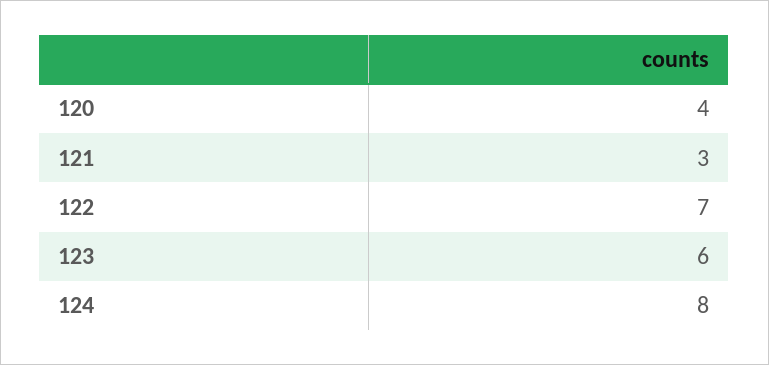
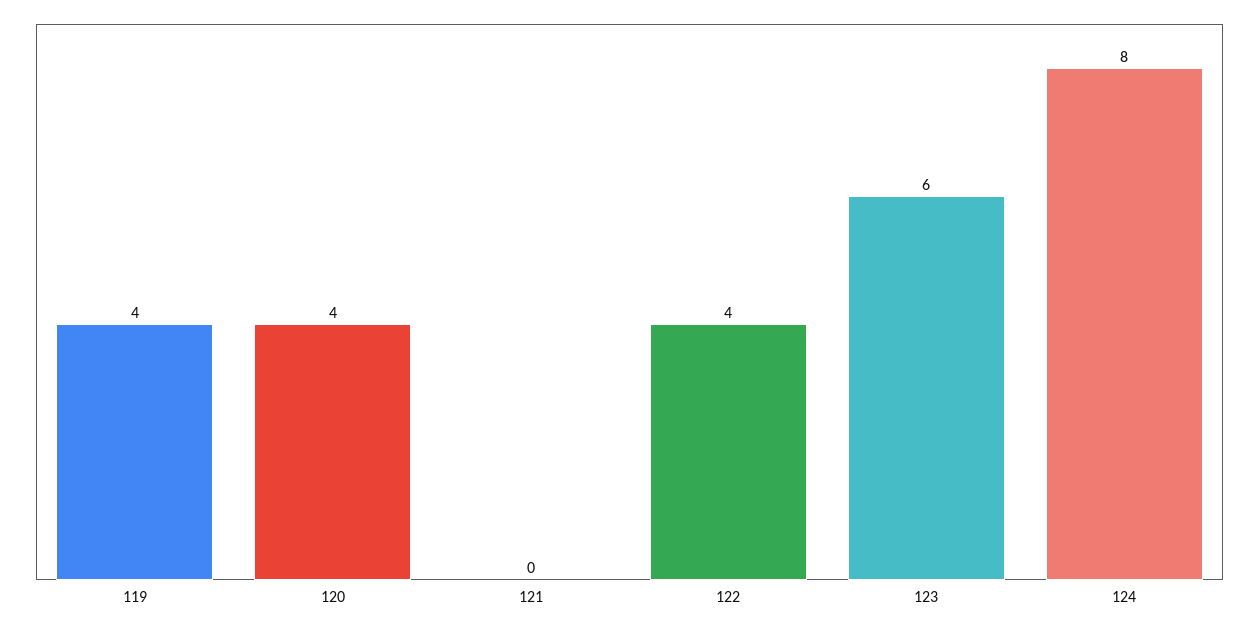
121: 3 -> 0
122: 7 -> 4
119: none -> 4

